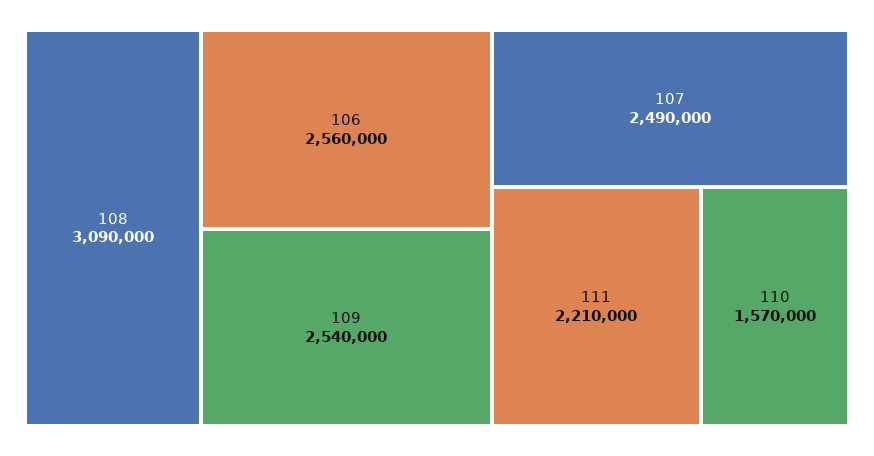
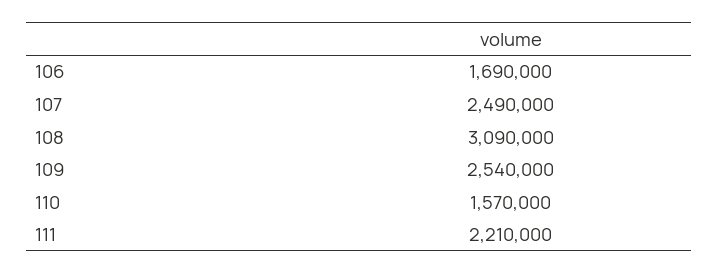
106: 2560000 -> 1690000

